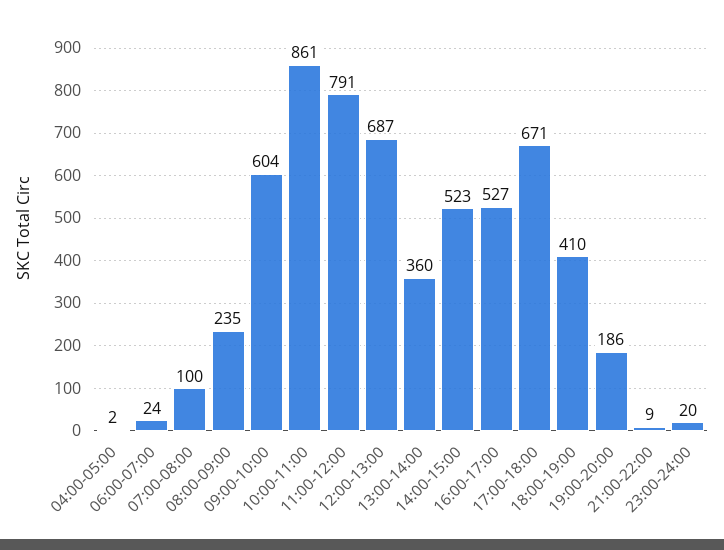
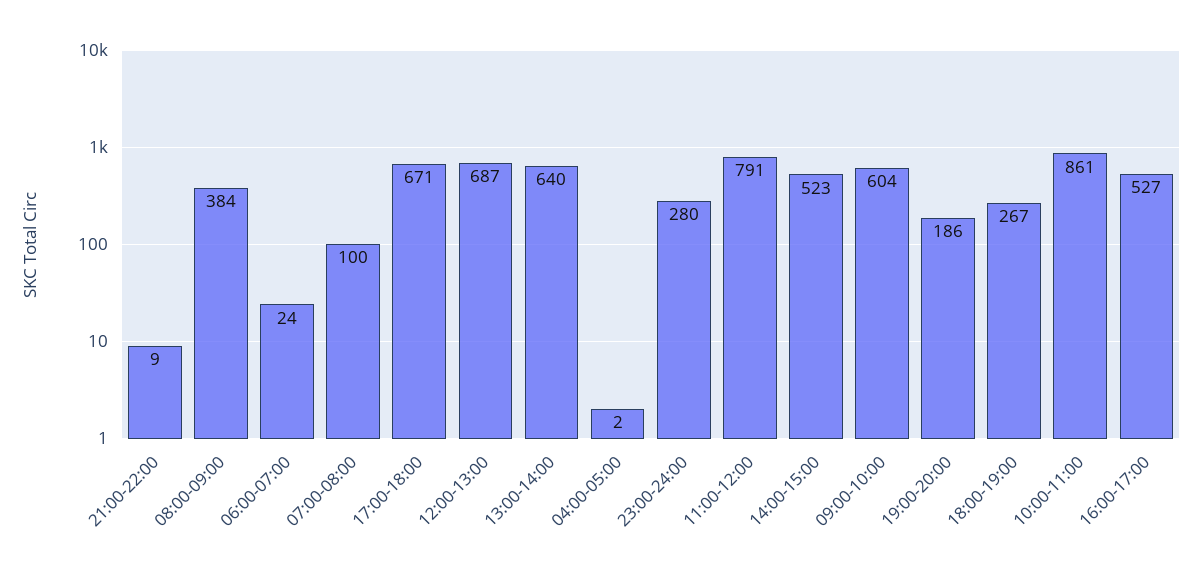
08:00-09:00: 235 -> 384
13:00-14:00: 360 -> 640
18:00-19:00: 410 -> 267
23:00-24:00: 20 -> 280

